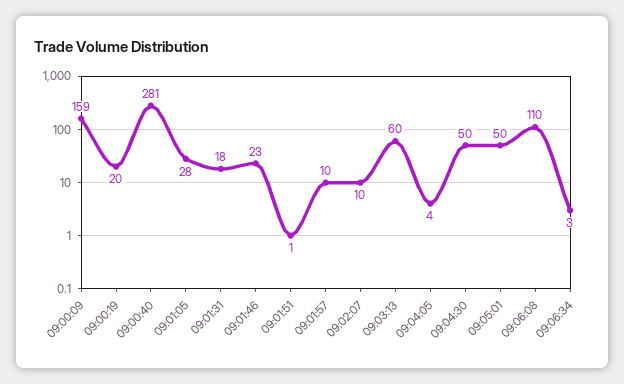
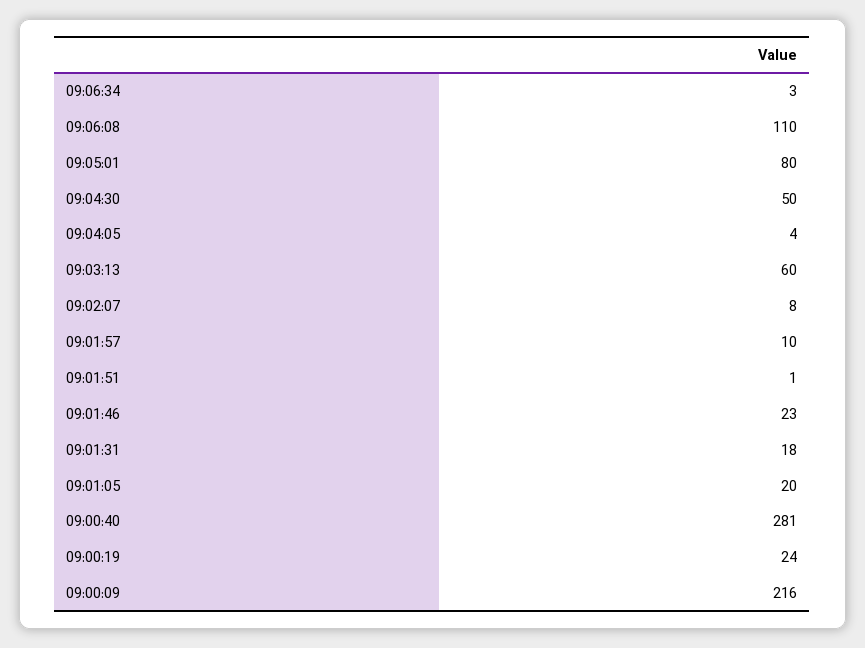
09:00:09: 159 -> 216
09:00:19: 20 -> 24
09:01:05: 28 -> 20
09:02:07: 10 -> 8
09:05:01: 50 -> 80

